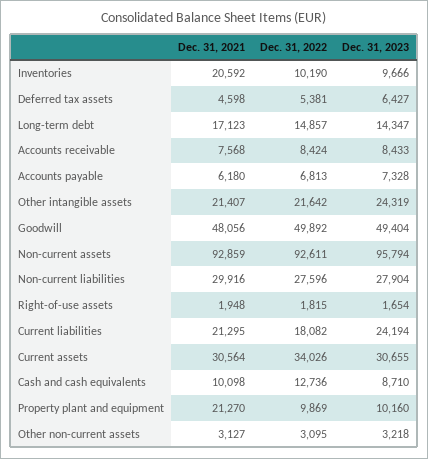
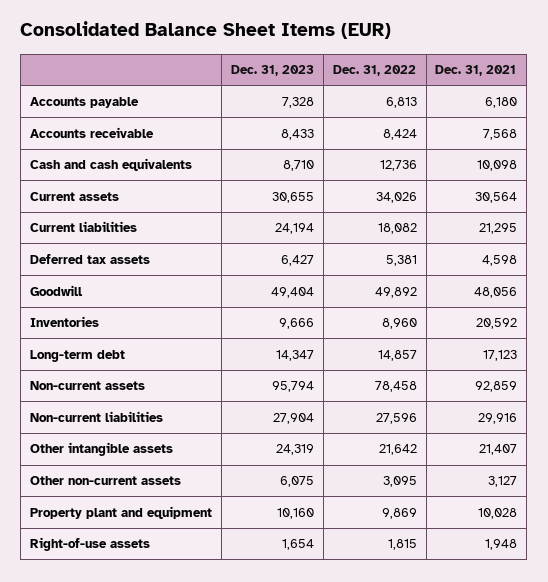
Dec. 31, 2022, Inventories: 10190 -> 8960
Dec. 31, 2022, Non-current assets: 92611 -> 78458
Dec. 31, 2021, Property plant and equipment: 21270 -> 10028
Dec. 31, 2023, Other non-current assets: 3218 -> 6075

